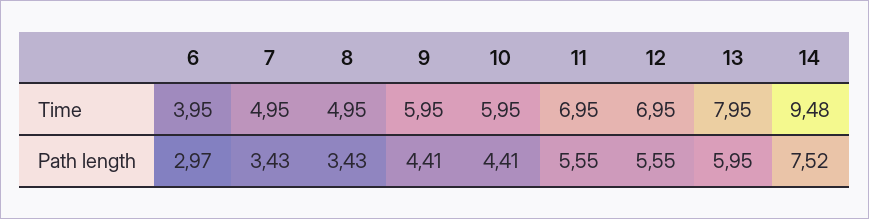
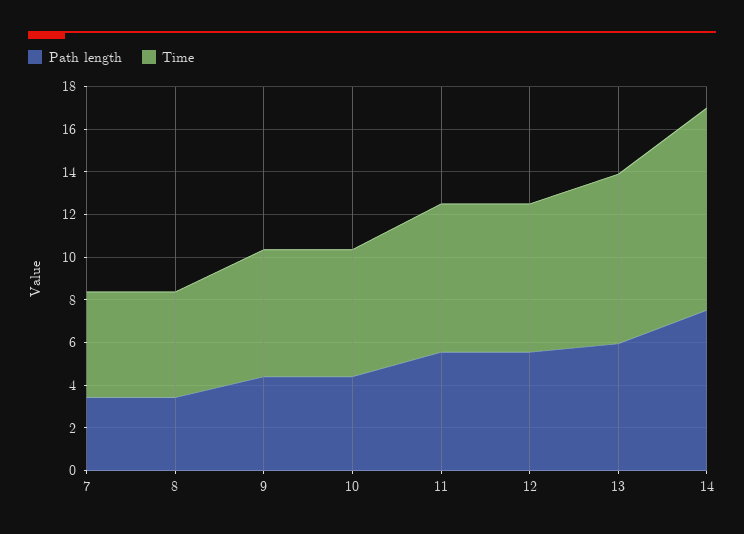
Time, 6: 3.95 -> none
Path length, 6: 2.97 -> none

